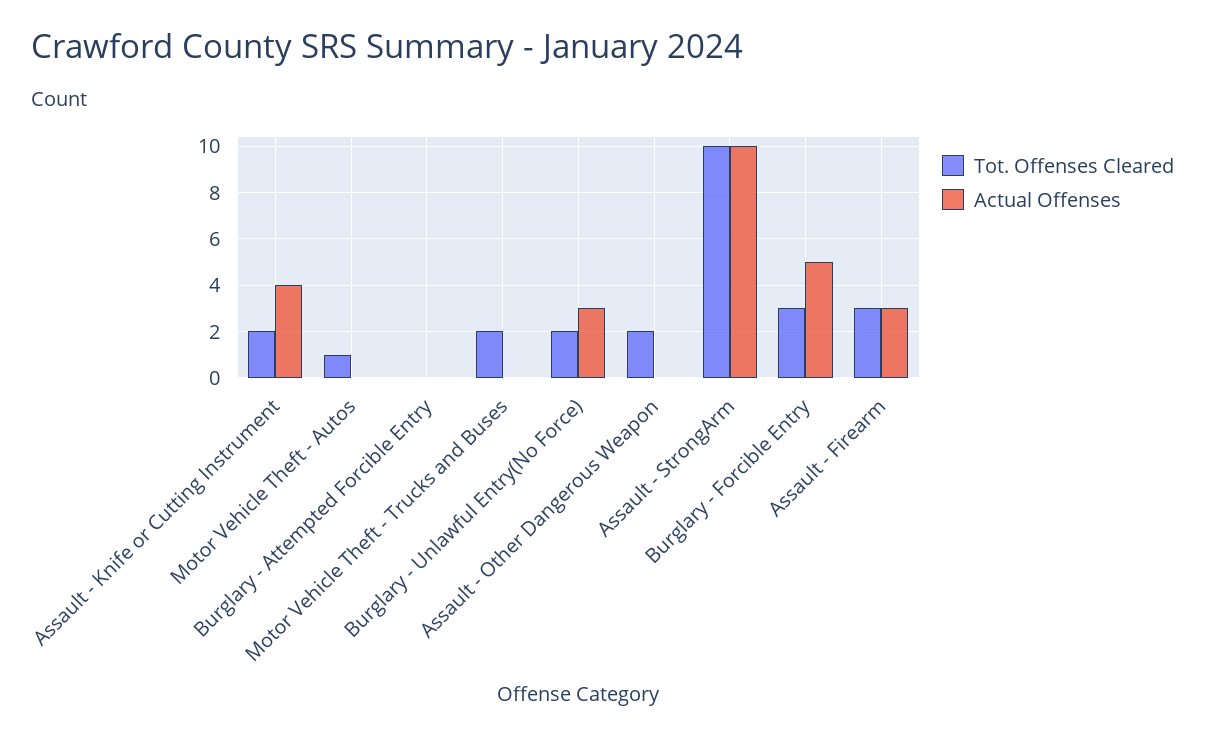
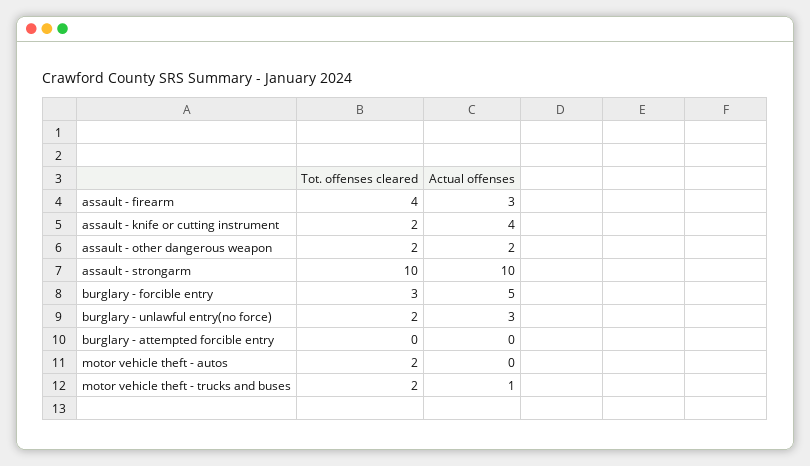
Tot. Offenses Cleared, Motor Vehicle Theft - Autos: 1 -> 2
Actual Offenses, Motor Vehicle Theft - Trucks and Buses: 0 -> 1
Actual Offenses, Assault - Other Dangerous Weapon: 0 -> 2
Tot. Offenses Cleared, Assault - Firearm: 3 -> 4

